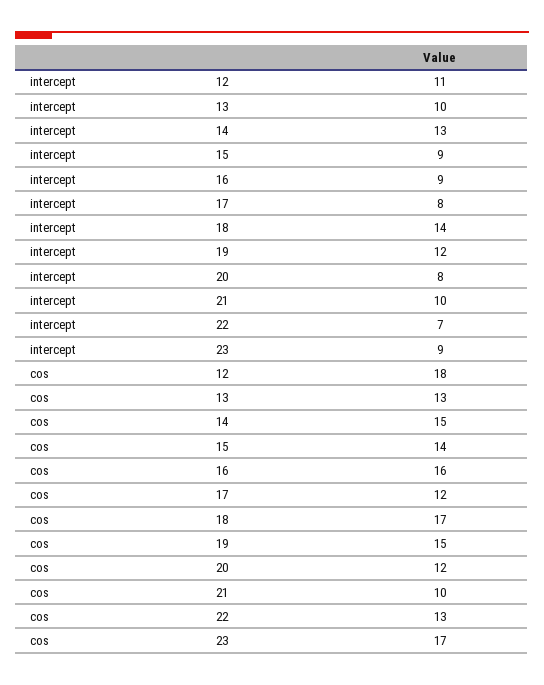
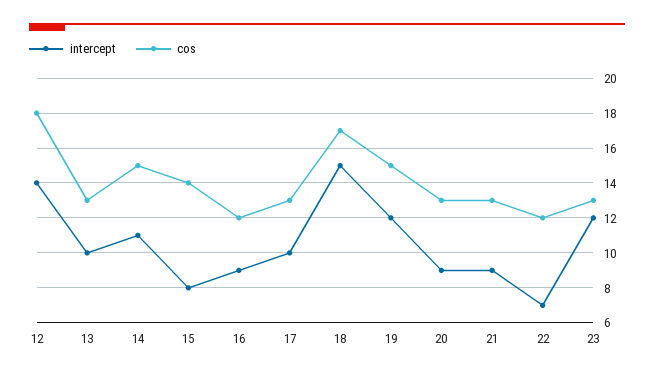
intercept, 12: 11 -> 14
intercept, 14: 13 -> 11
intercept, 15: 9 -> 8
intercept, 17: 8 -> 10
intercept, 18: 14 -> 15
intercept, 20: 8 -> 9
intercept, 21: 10 -> 9
intercept, 23: 9 -> 12
cos, 16: 16 -> 12
cos, 17: 12 -> 13
cos, 20: 12 -> 13
cos, 21: 10 -> 13
cos, 22: 13 -> 12
cos, 23: 17 -> 13

